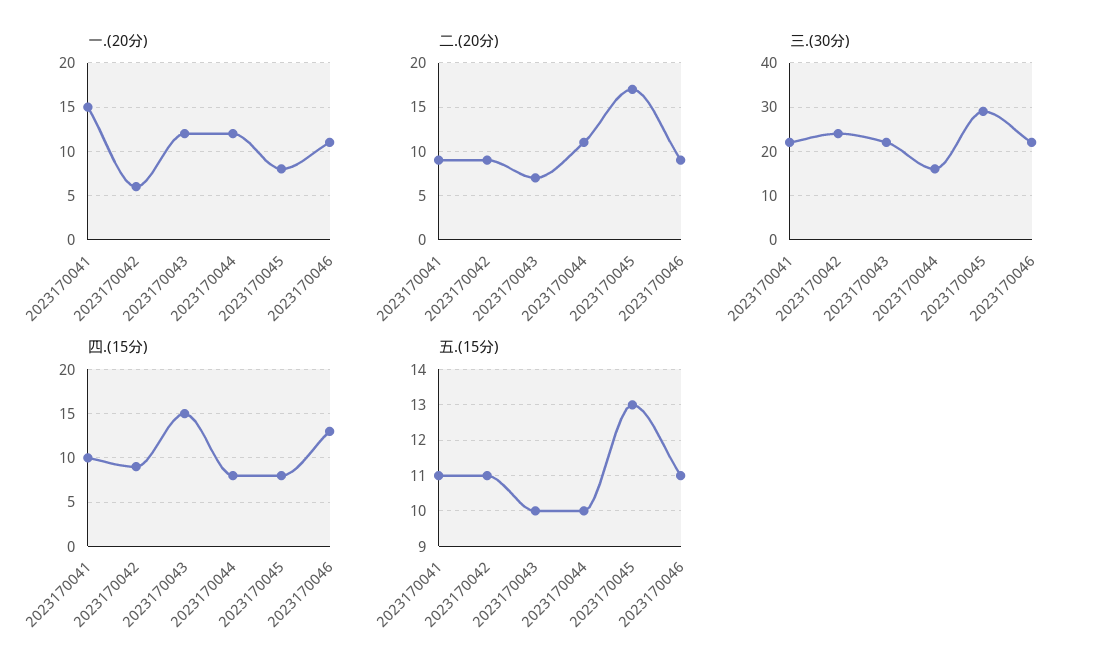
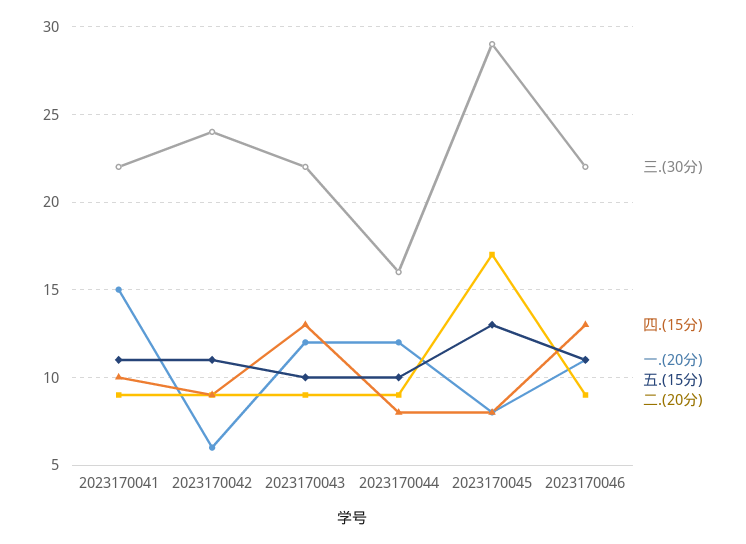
二.(20分), 2023170043: 7 -> 9
二.(20分), 2023170044: 11 -> 9
四.(15分), 2023170043: 15 -> 13

